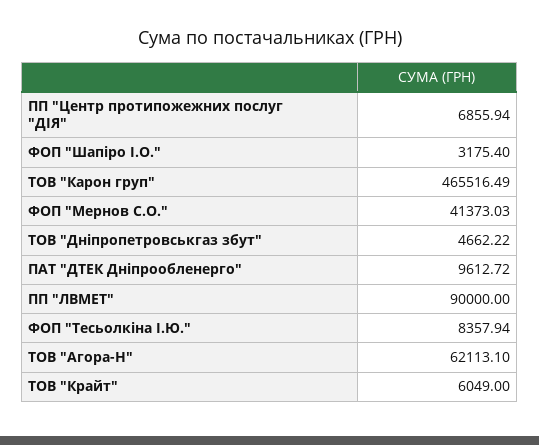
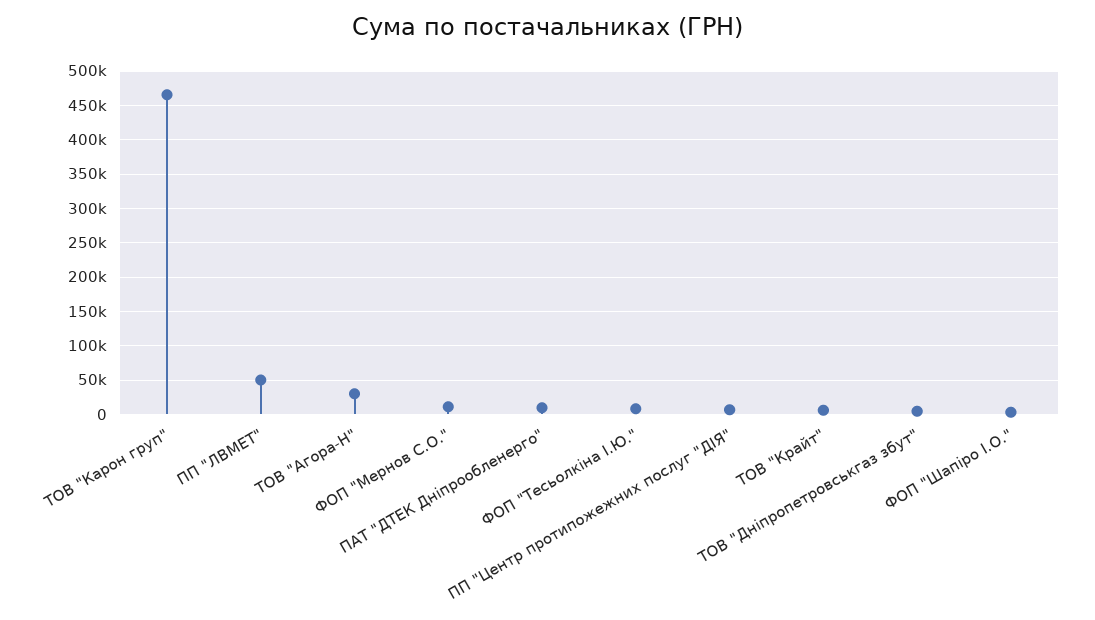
ФОП "Мернов С.О.": 41373.03 -> 10000
ПП "ЛВМЕТ": 90000 -> 50000
ТОВ "Агора-Н": 62113.1 -> 30000

